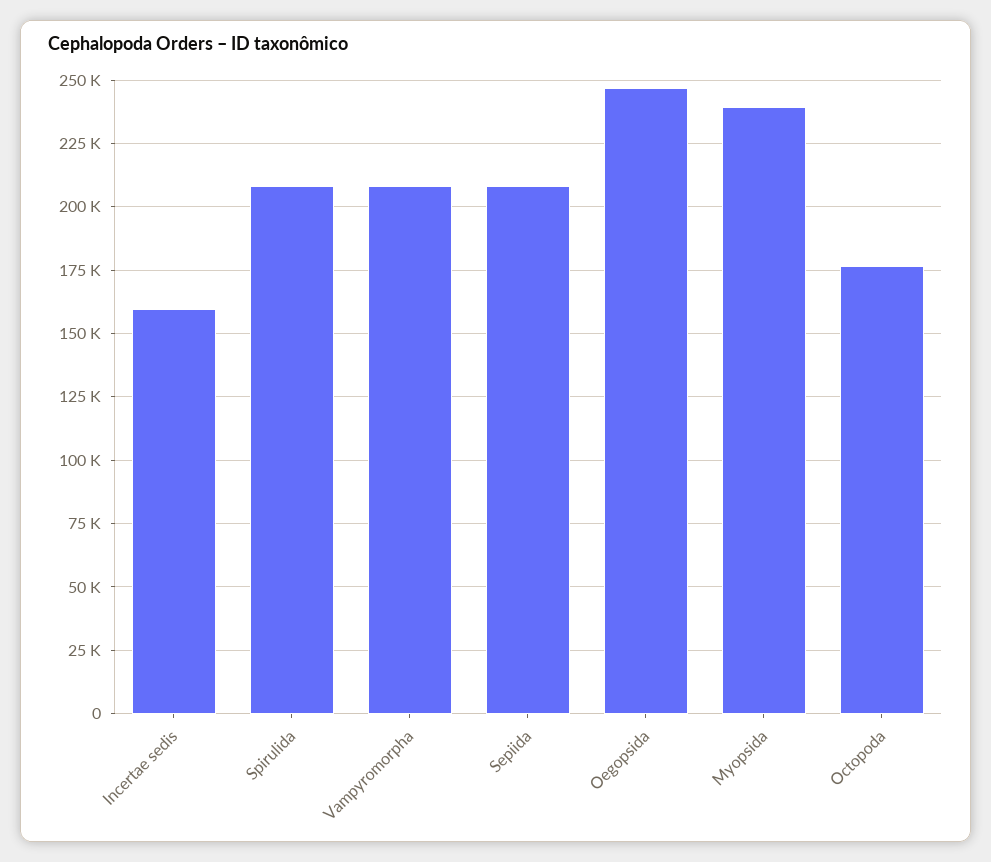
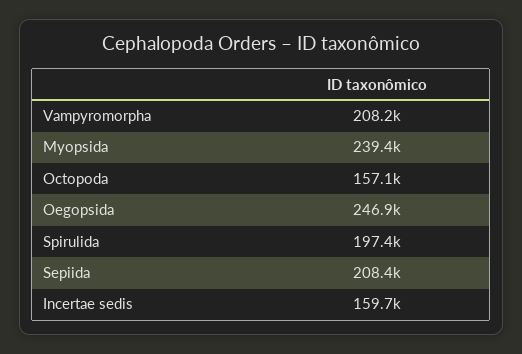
Spirulida: 207500 -> 197400
Octopoda: 177500 -> 157100

